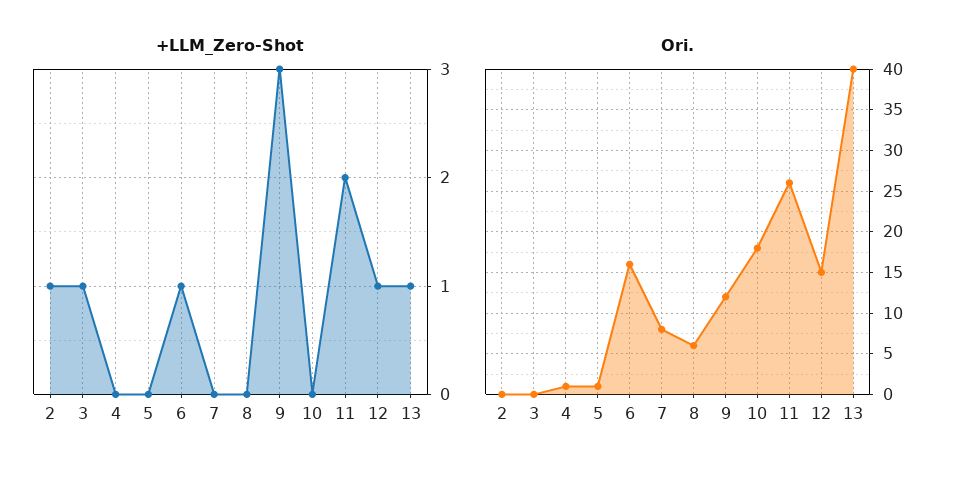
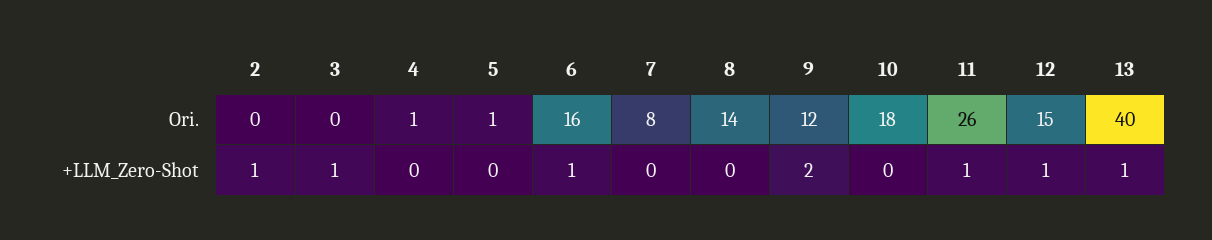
+LLM_Zero-Shot, 9: 3 -> 2
+LLM_Zero-Shot, 11: 2 -> 1
Ori., 8: 6 -> 14

